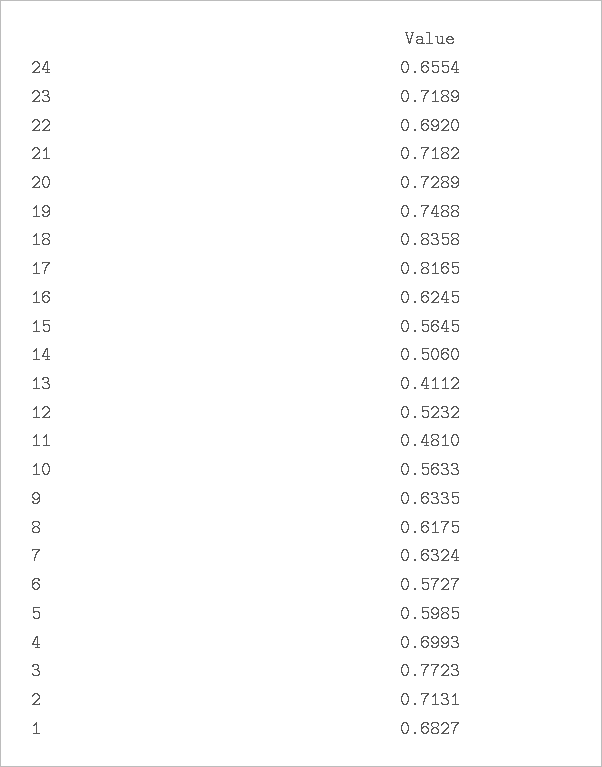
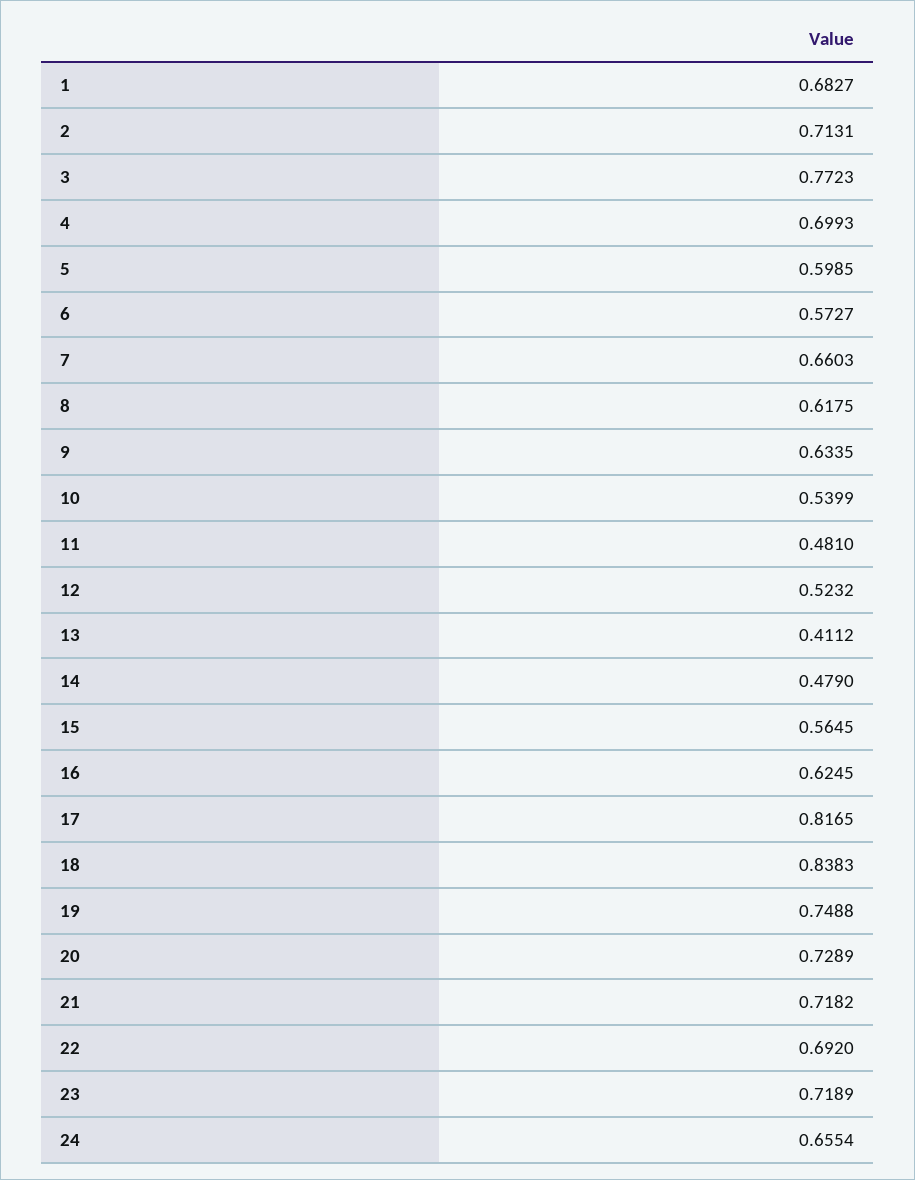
18: 0.8358 -> 0.8383
14: 0.506 -> 0.479
10: 0.5633 -> 0.5399
7: 0.6324 -> 0.6603

